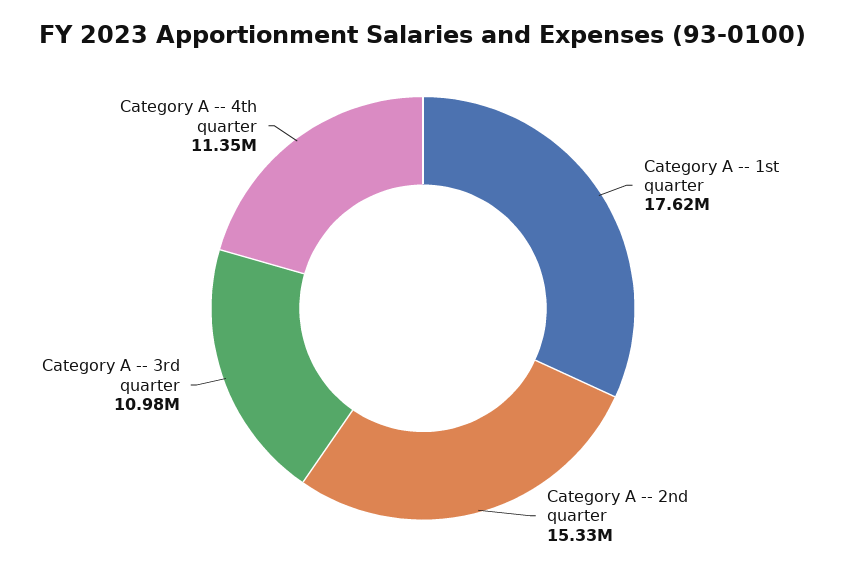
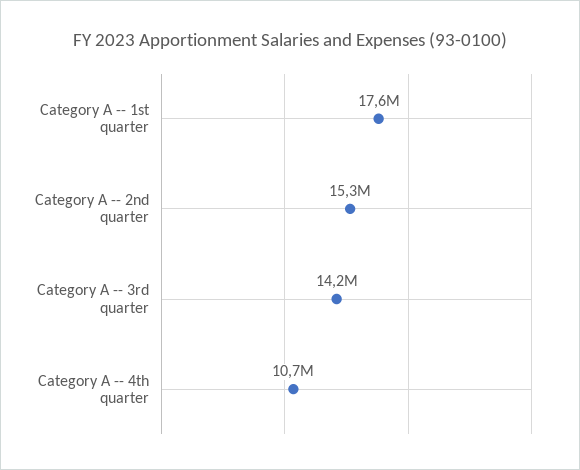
Category A -- 3rd quarter: 10980000 -> 14200000
Category A -- 4th quarter: 11350000 -> 10700000

